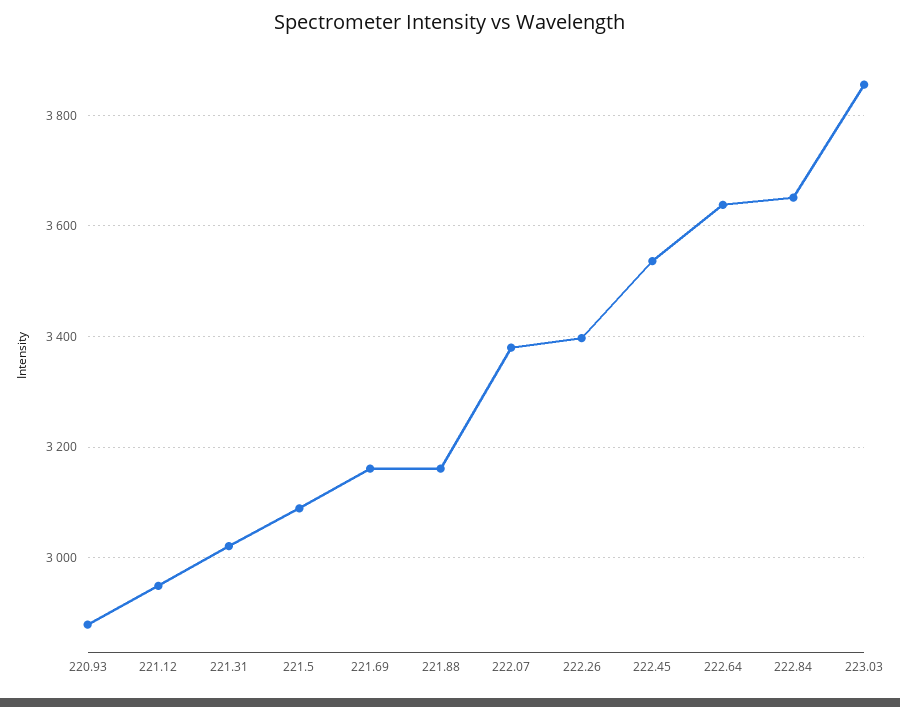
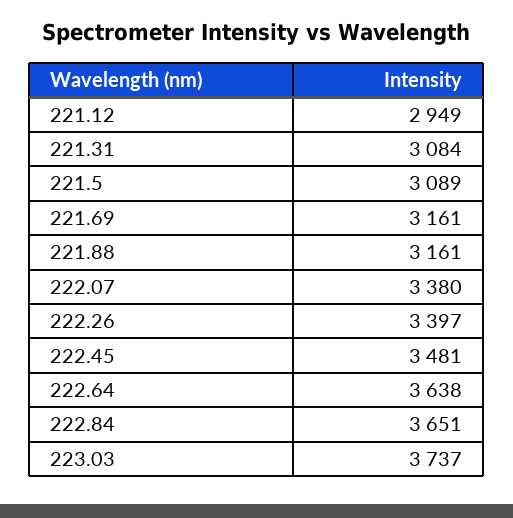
220.93: 2880 -> none
221.31: 3020 -> 3084
222.45: 3540 -> 3481
223.03: 3860 -> 3737

